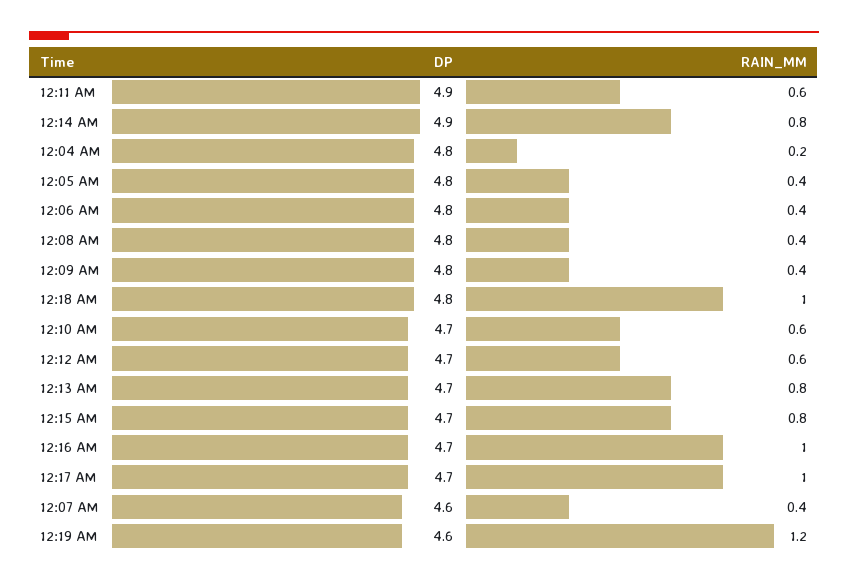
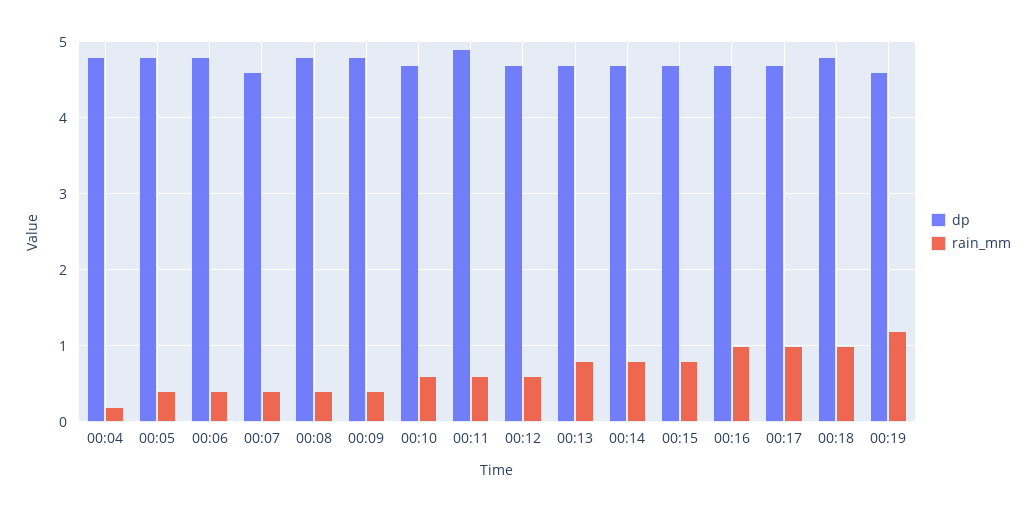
DP, 12:14 AM: 4.9 -> 4.7

